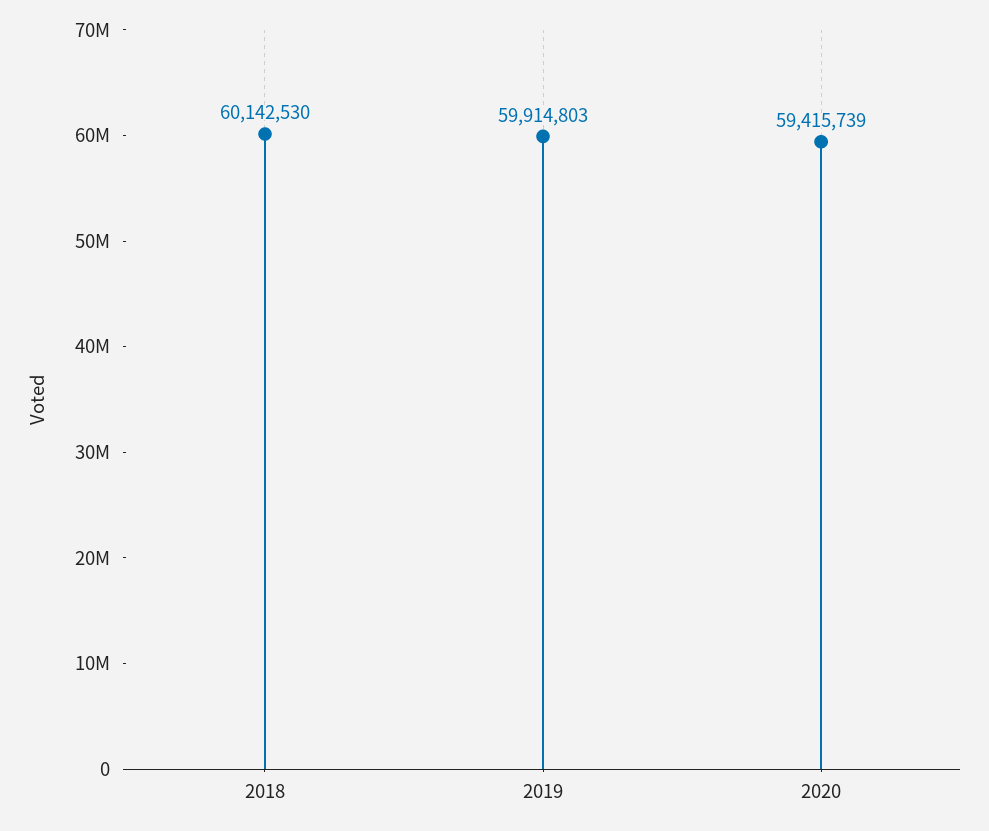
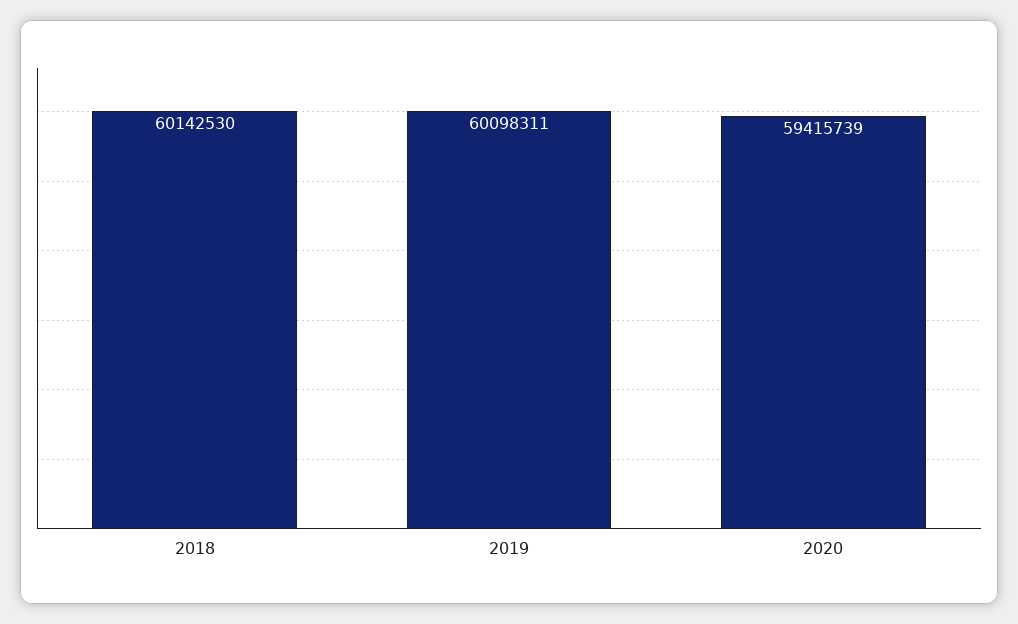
2019: 59914803 -> 60098311

